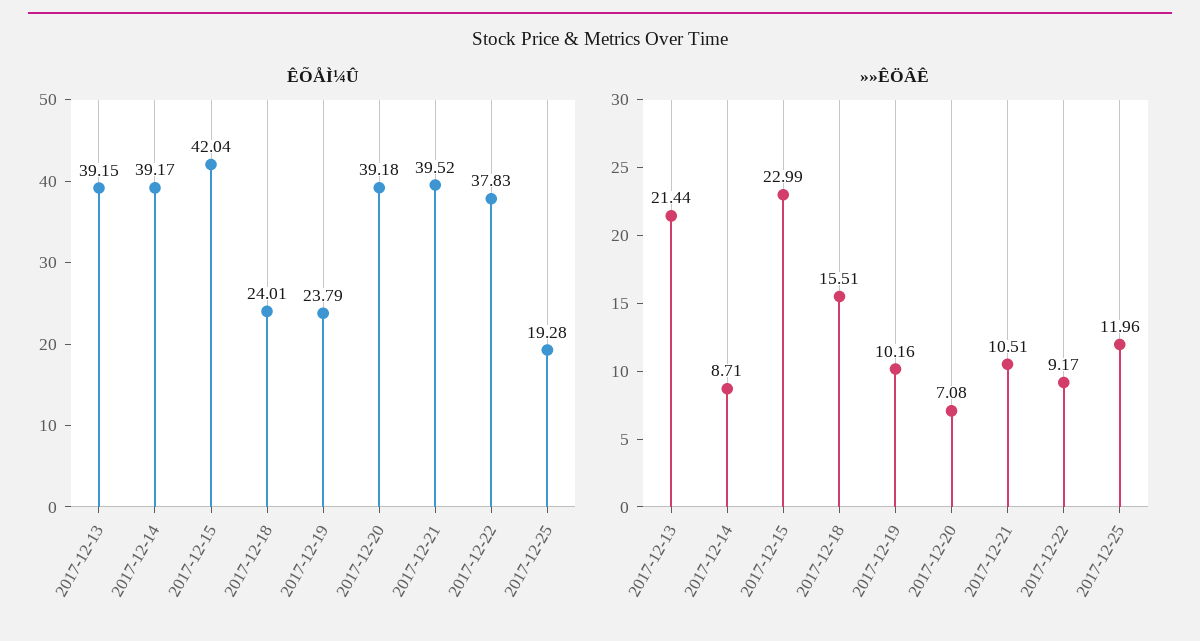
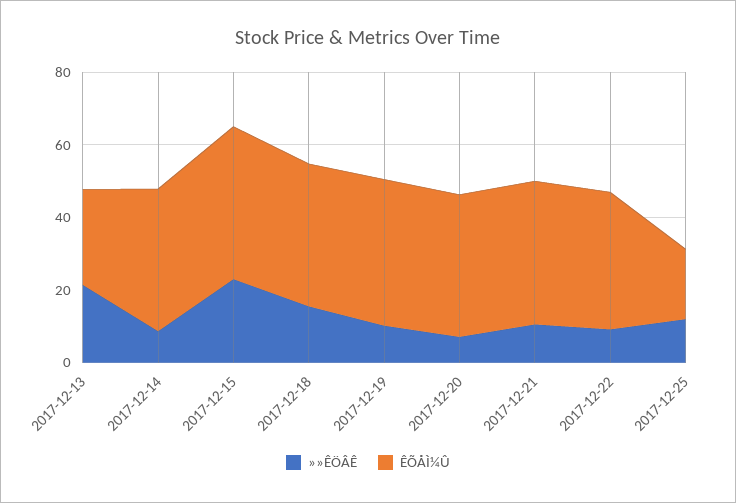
ÊÕÅÌ¼Û, 2017-12-13: 39.15 -> 25
ÊÕÅÌ¼Û, 2017-12-18: 24.01 -> 40
ÊÕÅÌ¼Û, 2017-12-19: 23.79 -> 40

